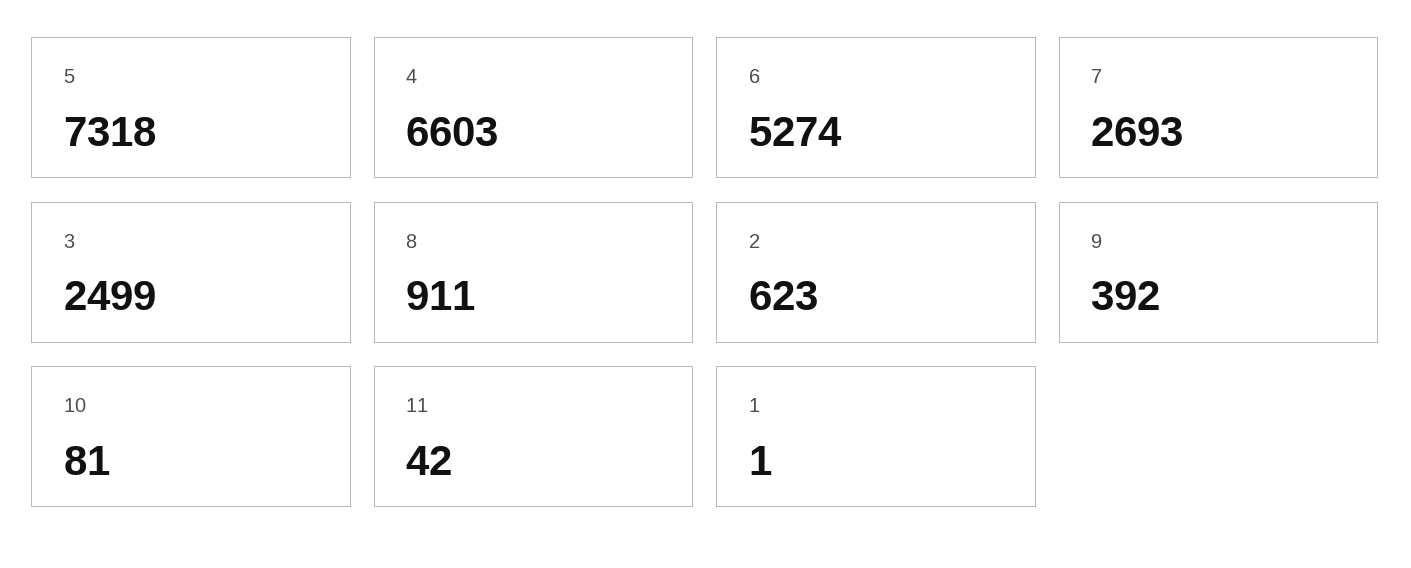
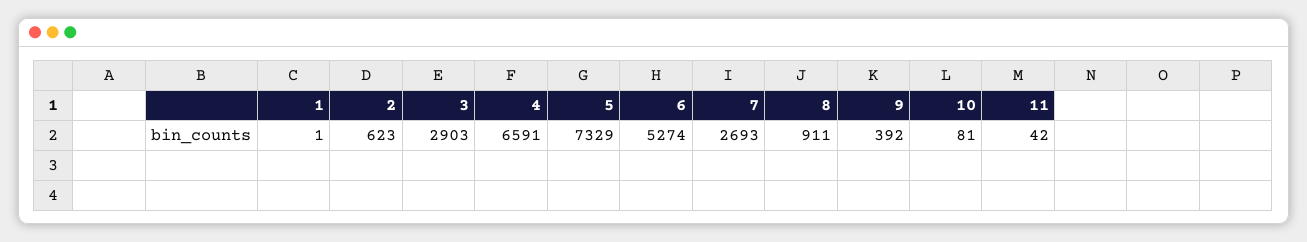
5: 7318 -> 7329
4: 6603 -> 6591
3: 2499 -> 2903

